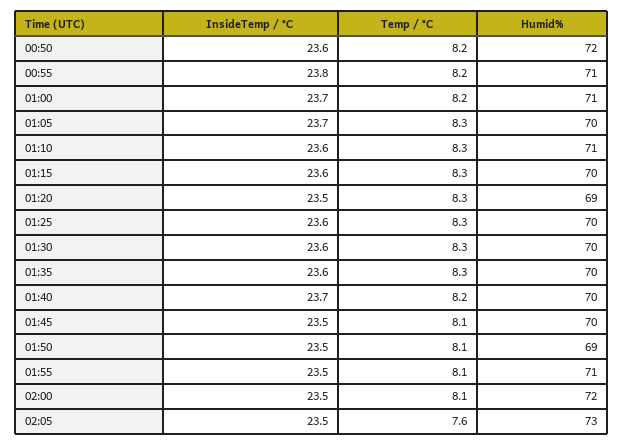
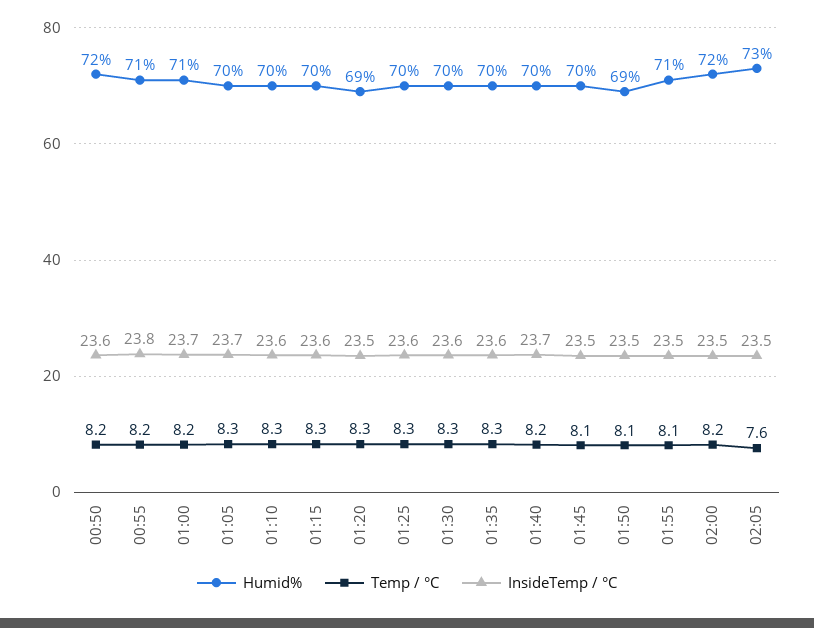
Humid%, 01:10: 71 -> 70
Temp / °C, 02:00: 8.1 -> 8.2

